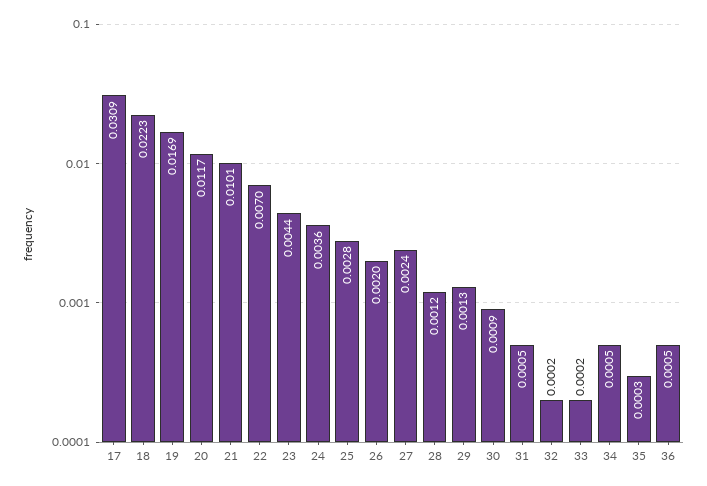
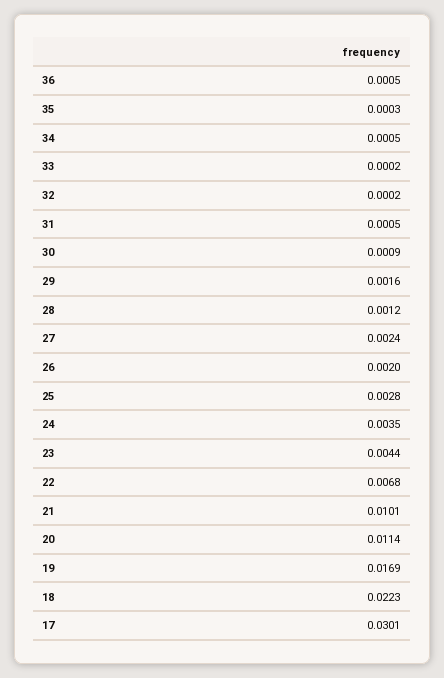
17: 0.0309 -> 0.0301
20: 0.0117 -> 0.0114
22: 0.007 -> 0.0068
24: 0.0036 -> 0.0035
29: 0.0013 -> 0.0016

